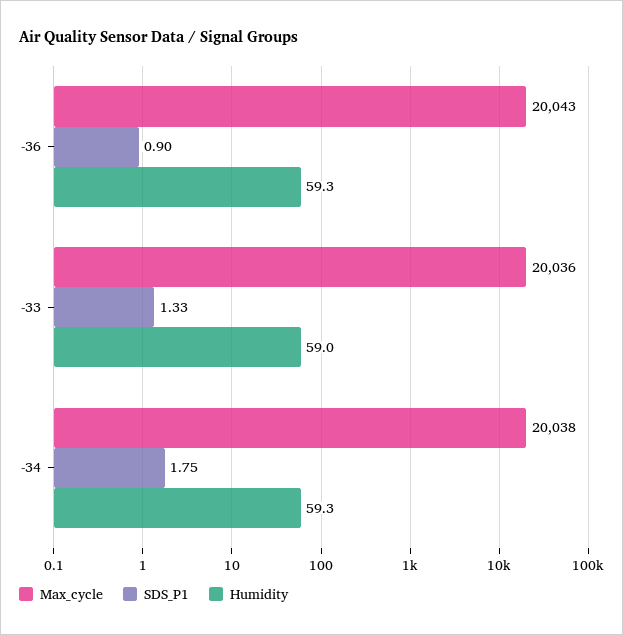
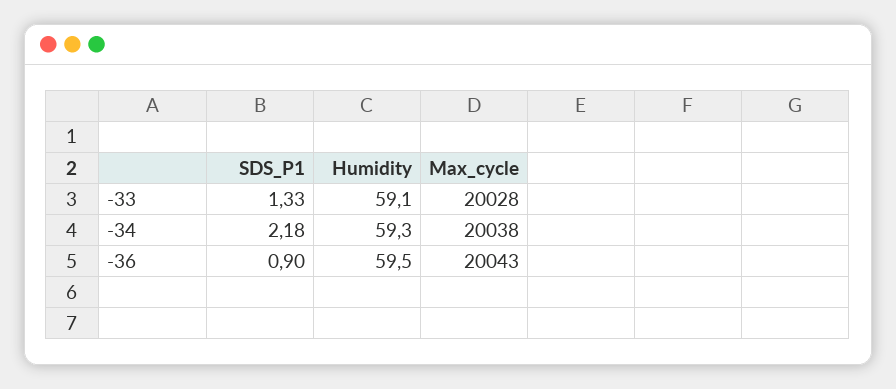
Humidity, -36: 59.3 -> 59.5
Max_cycle, -33: 20036 -> 20028
Humidity, -33: 59 -> 59.1
SDS_P1, -34: 1.75 -> 2.18

